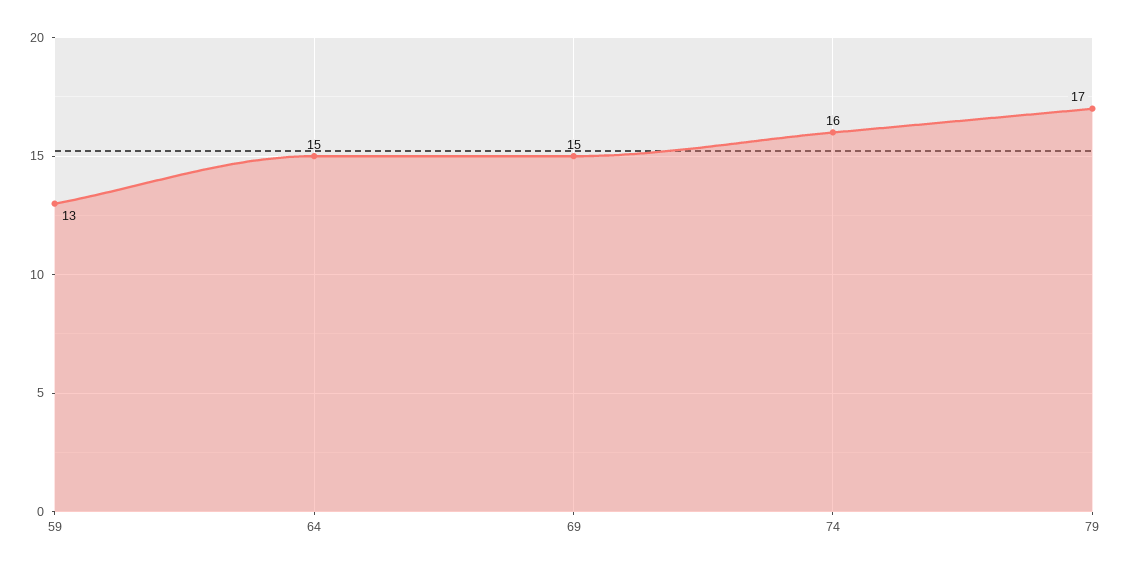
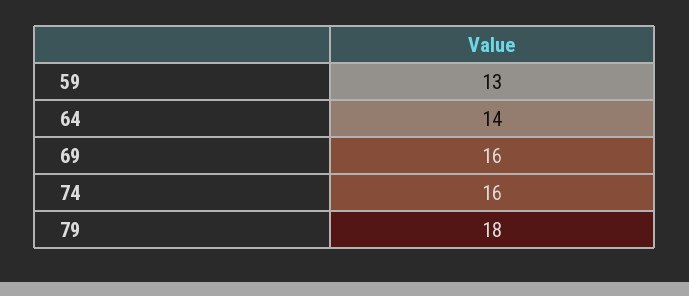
64: 15 -> 14
69: 15 -> 16
79: 17 -> 18

